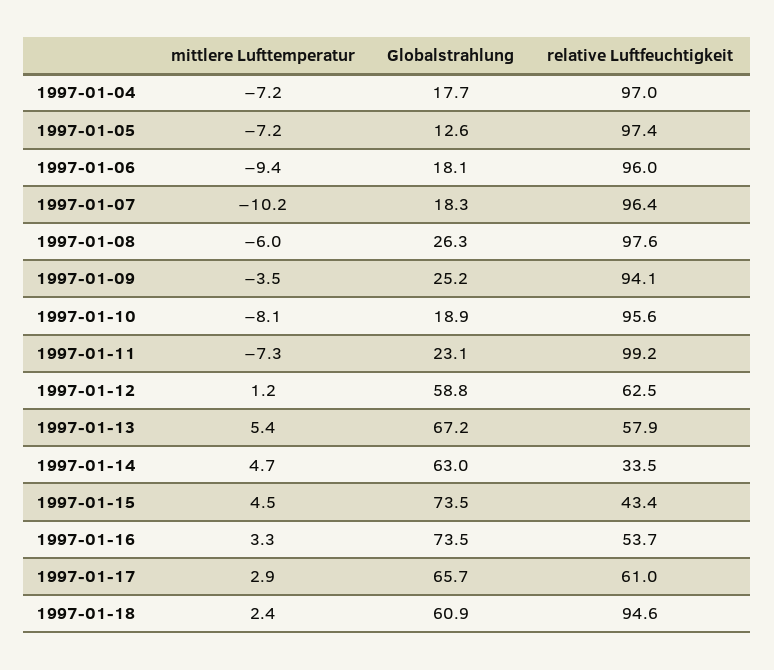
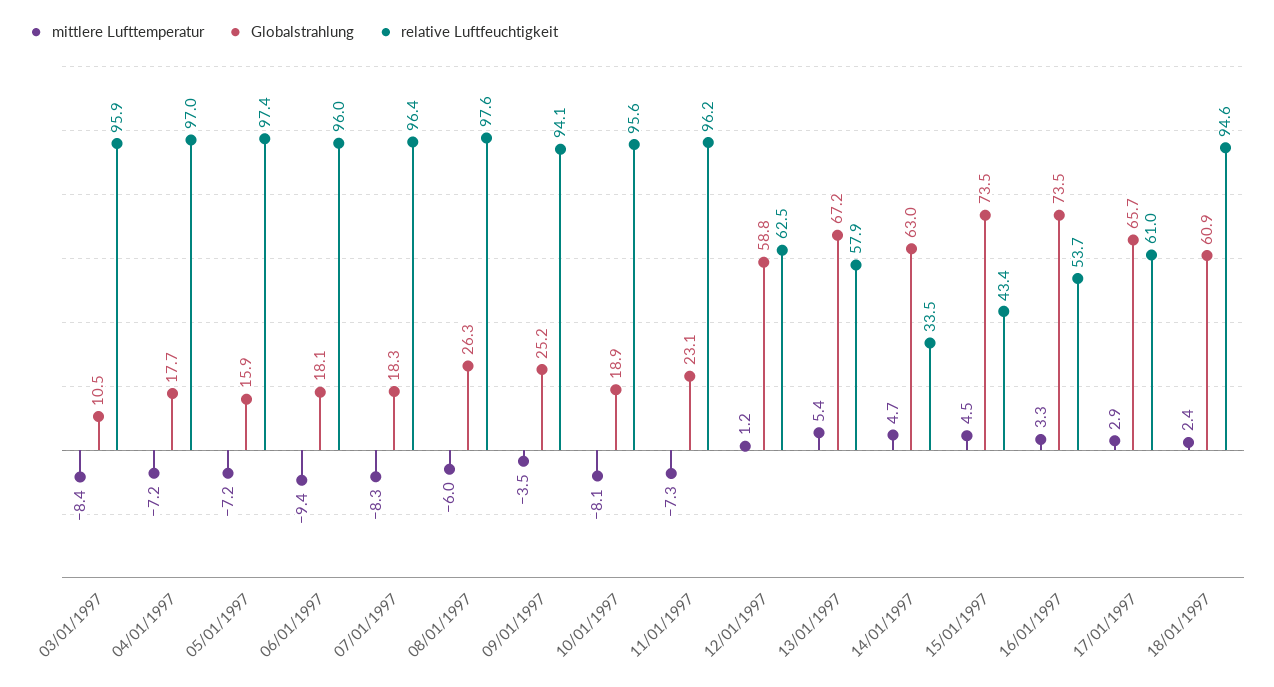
Globalstrahlung, 1997-01-05: 12.6 -> 15.9
mittlere Lufttemperatur, 1997-01-07: -10.2 -> -8.3
relative Luftfeuchtigkeit, 1997-01-11: 99.2 -> 96.2
mittlere Lufttemperatur, 03/01/1997: none -> -8.4
Globalstrahlung, 03/01/1997: none -> 10.5
relative Luftfeuchtigkeit, 03/01/1997: none -> 95.9

